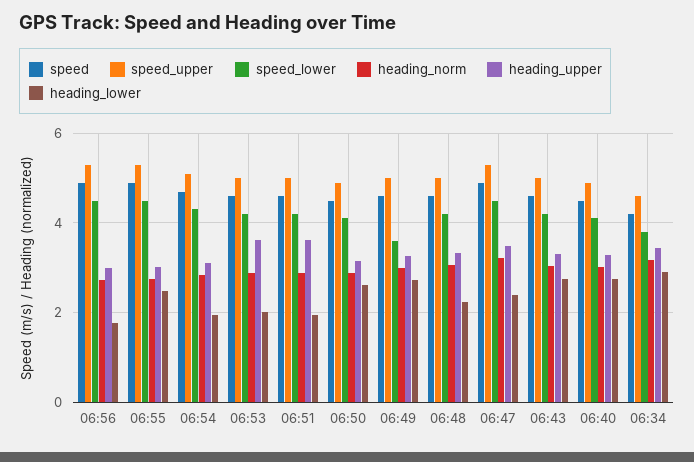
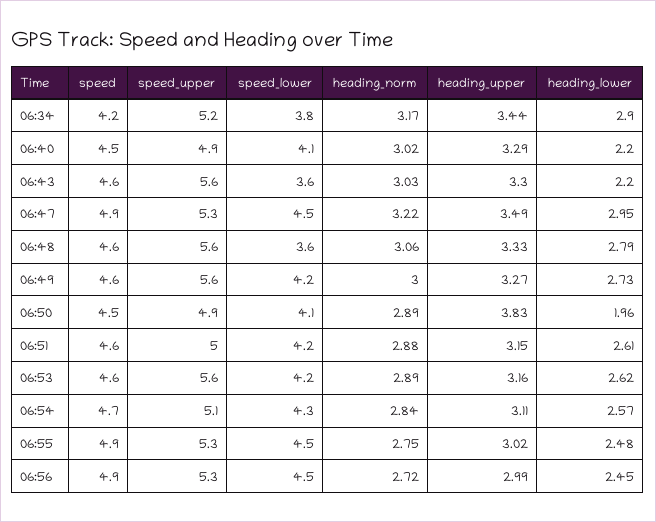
heading_lower, 06:56: 1.8 -> 2.45
heading_lower, 06:54: 2 -> 2.57
speed_upper, 06:53: 5 -> 5.6
heading_upper, 06:53: 3.6 -> 3.16
heading_lower, 06:53: 2 -> 2.62
heading_upper, 06:51: 3.6 -> 3.15
heading_lower, 06:51: 2 -> 2.61
heading_upper, 06:50: 3.2 -> 3.83
heading_lower, 06:50: 2.6 -> 1.96
speed_upper, 06:49: 5 -> 5.6
speed_lower, 06:49: 3.6 -> 4.2
speed_upper, 06:48: 5 -> 5.6
speed_lower, 06:48: 4.2 -> 3.6
heading_lower, 06:48: 2.2 -> 2.79
heading_lower, 06:47: 2.4 -> 2.95
speed_upper, 06:43: 5 -> 5.6
speed_lower, 06:43: 4.2 -> 3.6
heading_lower, 06:43: 2.8 -> 2.2
heading_lower, 06:40: 2.8 -> 2.2
speed_upper, 06:34: 4.6 -> 5.2

